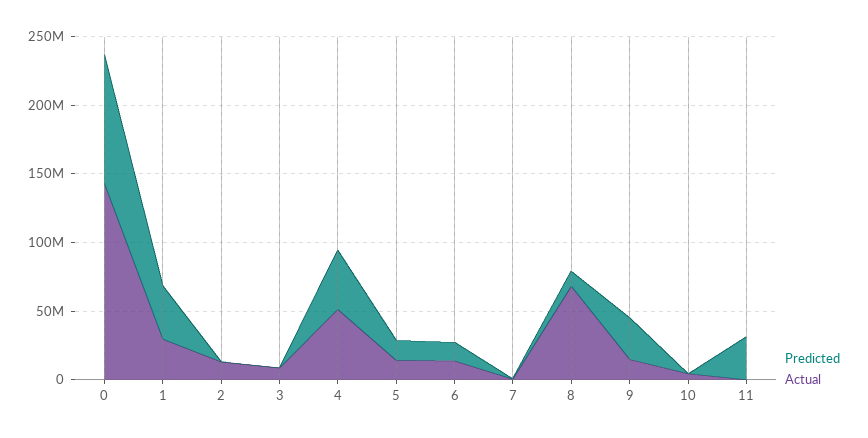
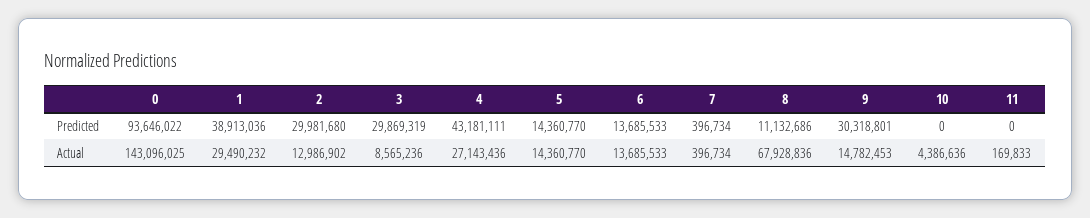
Predicted, 2: 0 -> 29981680
Predicted, 3: 0 -> 29869319
Actual, 4: 50000000 -> 27143436
Predicted, 11: 30000000 -> 0

